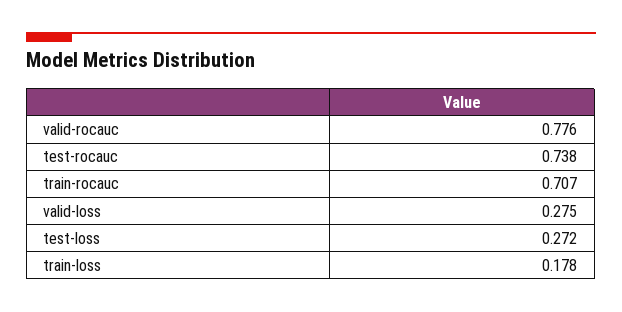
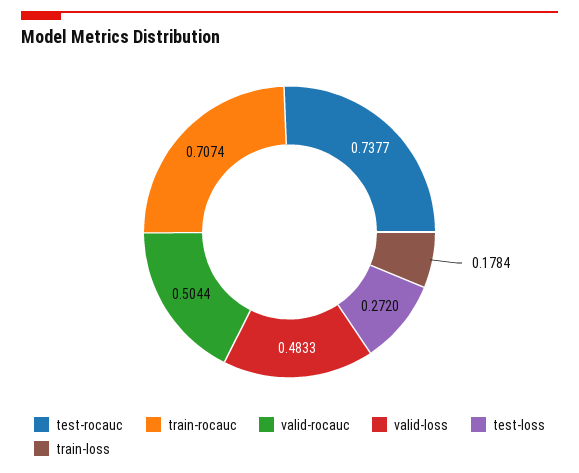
valid-rocauc: 0.776 -> 0.5044
valid-loss: 0.275 -> 0.4833

